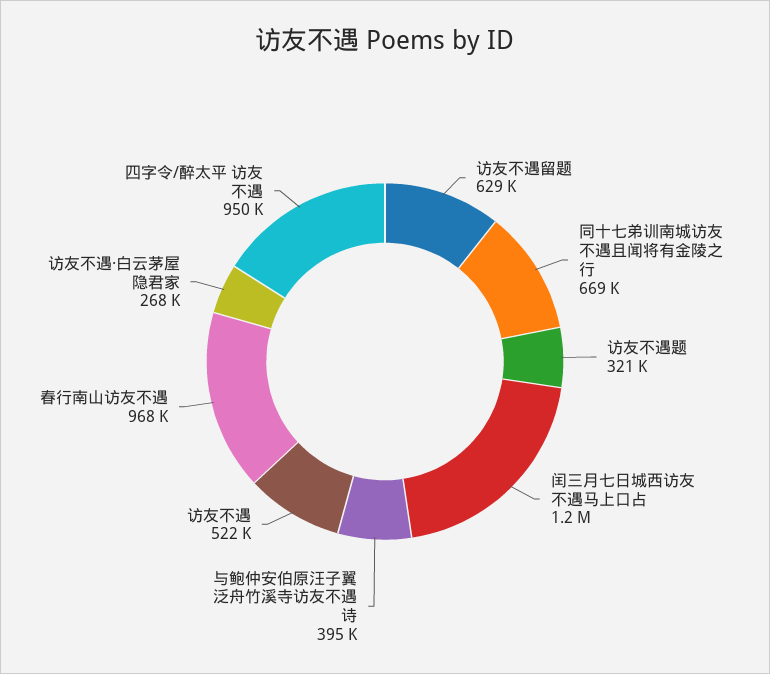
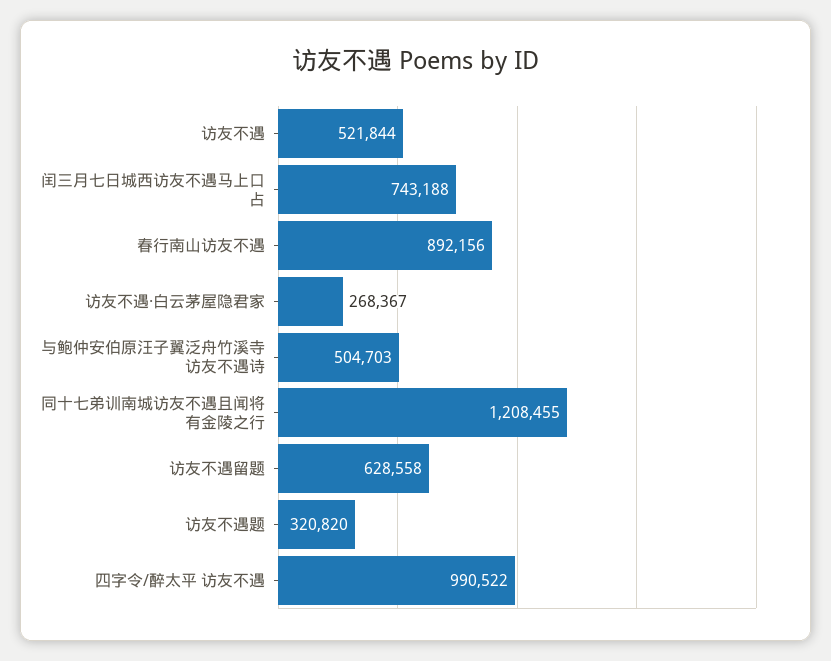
同十七弟训南城访友不遇且闻将有金陵之行: 669000 -> 1208455
闰三月七日城西访友不遇马上口占: 1200000 -> 743188
与鲍仲安伯原汪子翼泛舟竹溪寺访友不遇诗: 395000 -> 504703
春行南山访友不遇: 968000 -> 892156
四字令/醉太平 访友不遇: 950000 -> 990522

